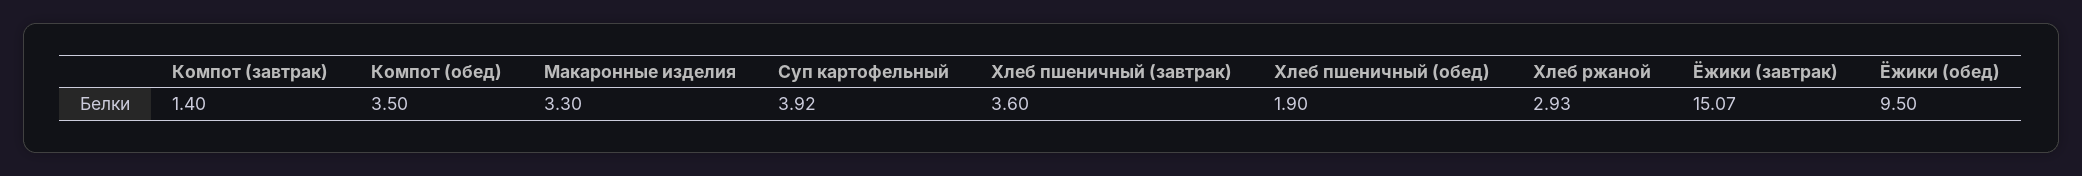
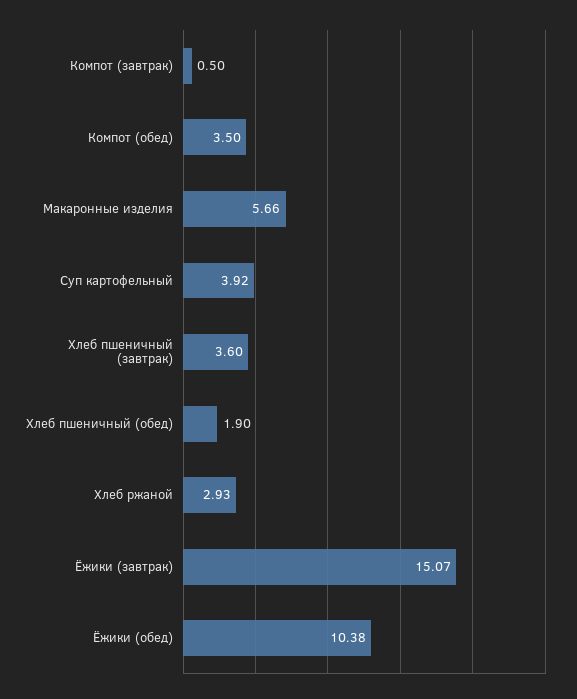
Компот (завтрак): 1.4 -> 0.5
Макаронные изделия: 3.3 -> 5.66
Ёжики (обед): 9.5 -> 10.38

